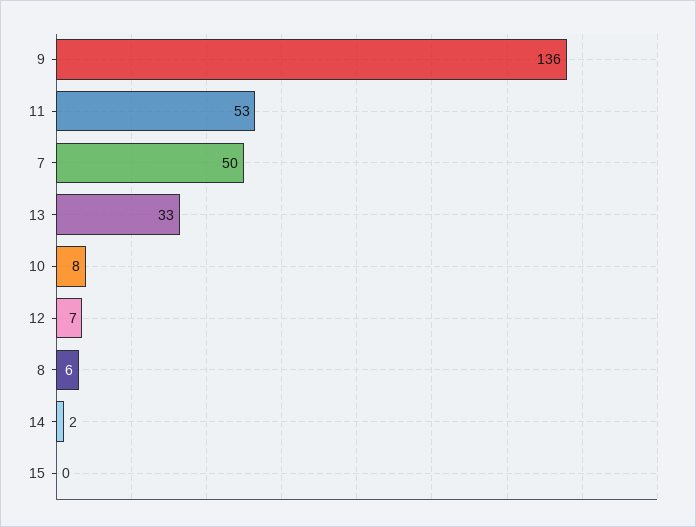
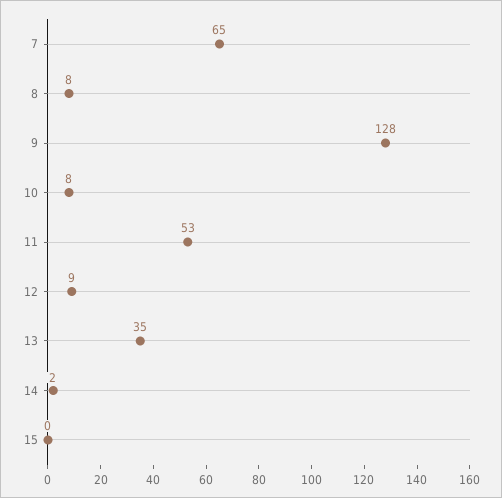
9: 136 -> 128
7: 50 -> 65
13: 33 -> 35
12: 7 -> 9
8: 6 -> 8

